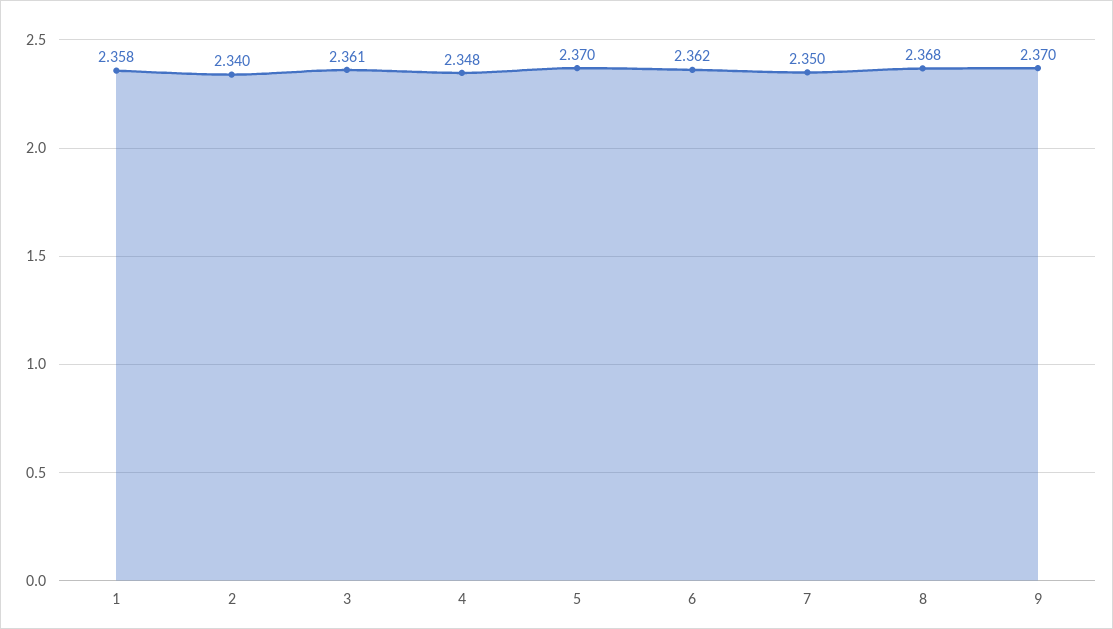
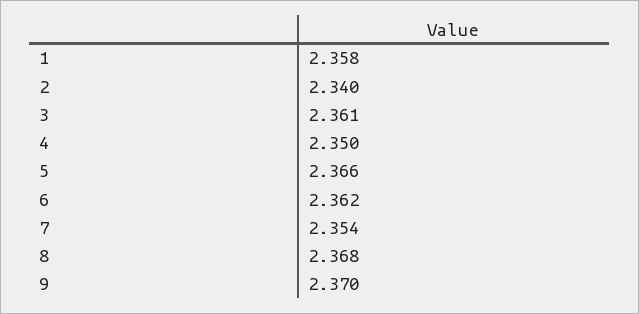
4: 2.348 -> 2.35
5: 2.37 -> 2.366
7: 2.35 -> 2.354

